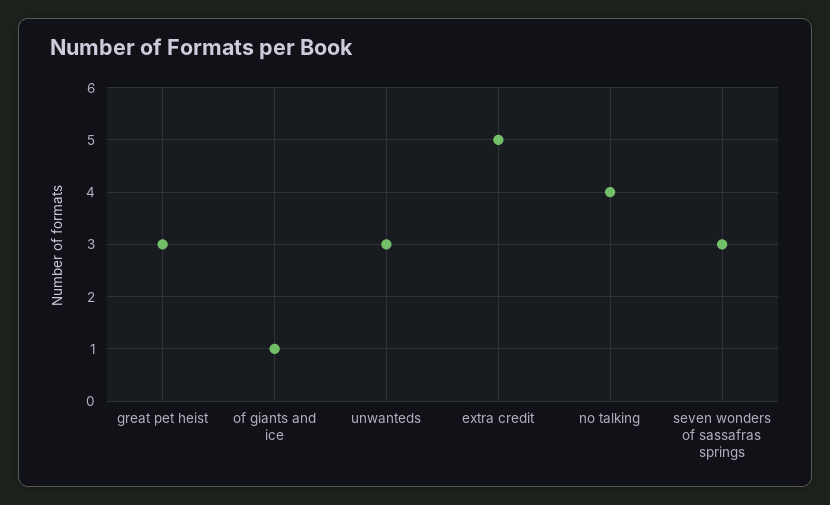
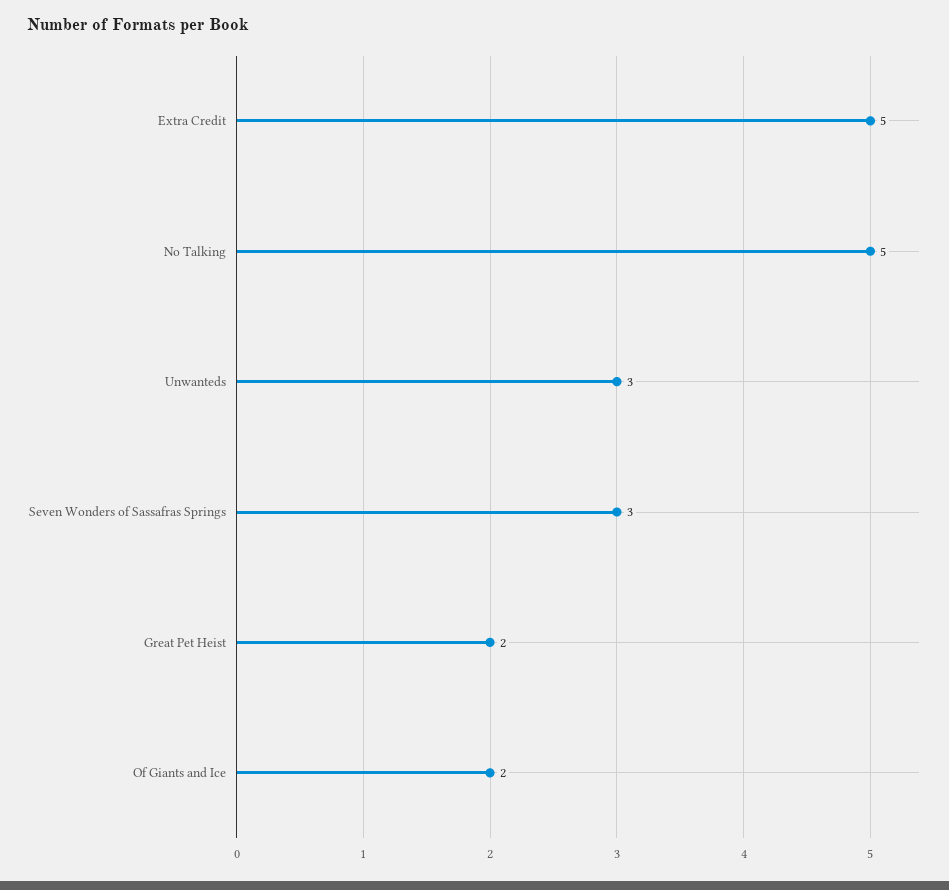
great pet heist: 3 -> 2
of giants and ice: 1 -> 2
no talking: 4 -> 5

